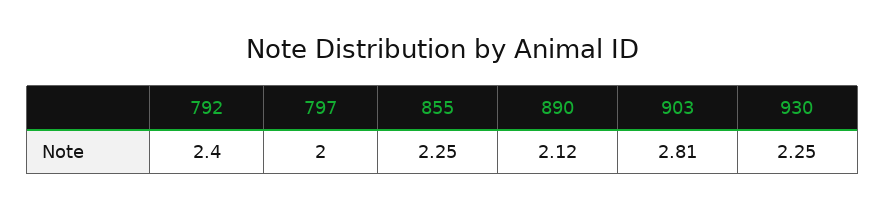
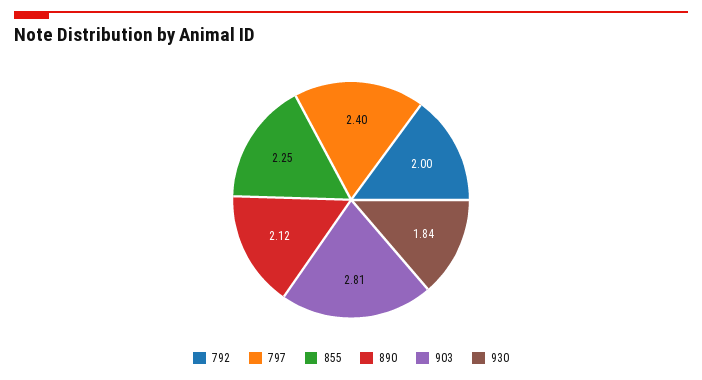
792: 2.4 -> 2
797: 2 -> 2.4
930: 2.25 -> 1.84

